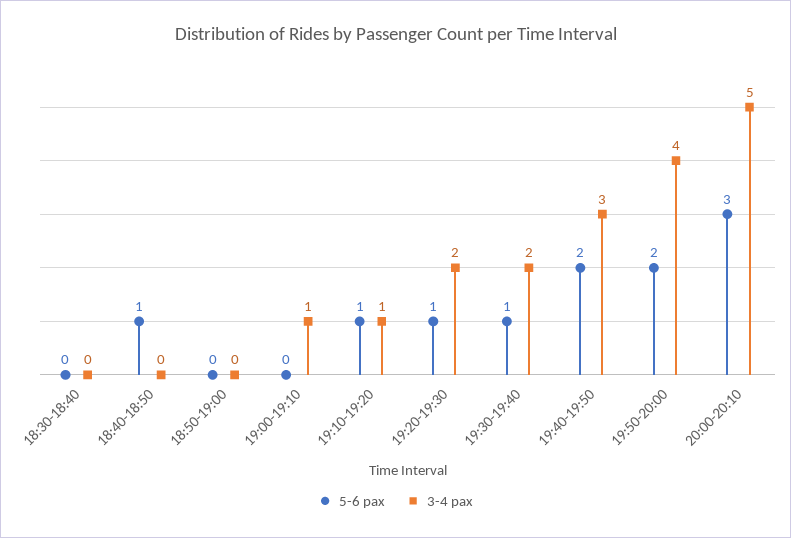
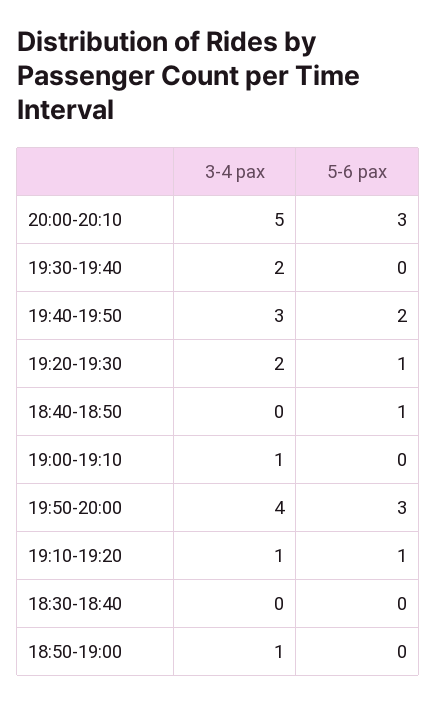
3-4 pax, 18:50-19:00: 0 -> 1
5-6 pax, 19:30-19:40: 1 -> 0
5-6 pax, 19:50-20:00: 2 -> 3

